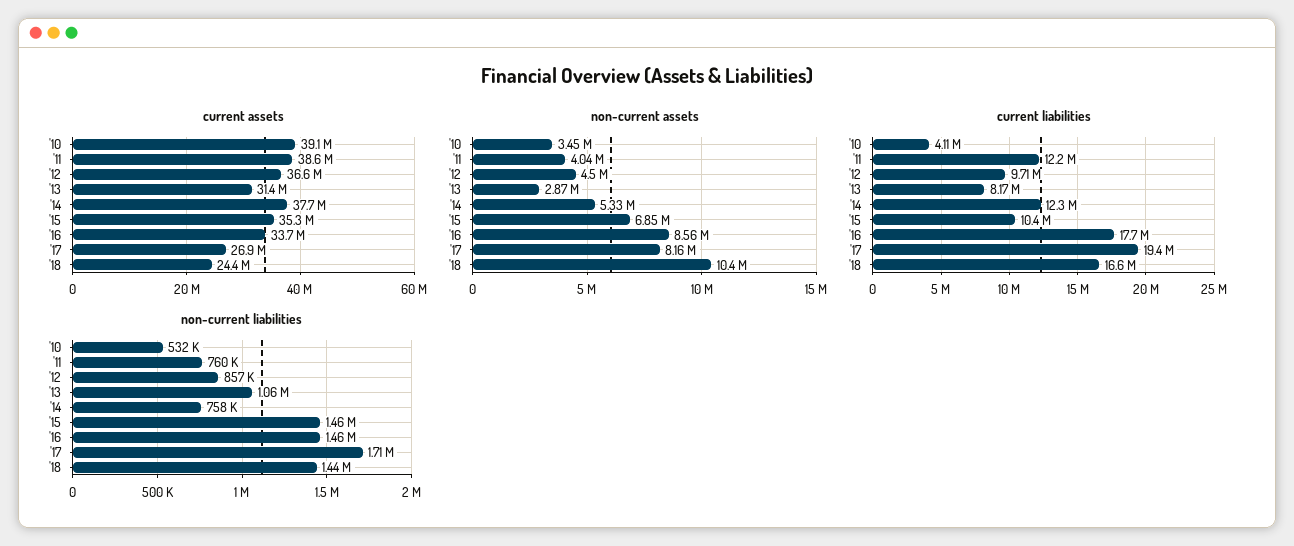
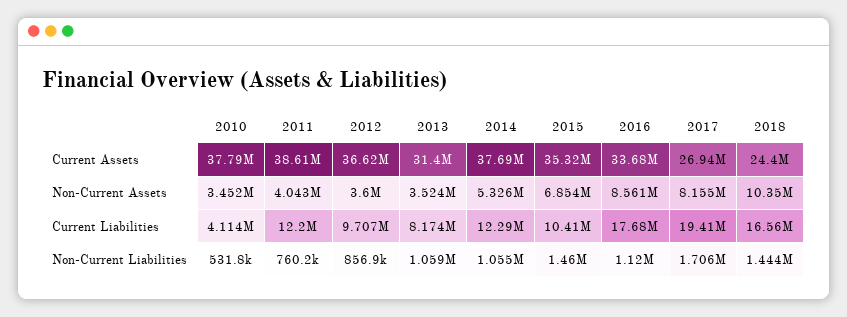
current assets, '10: 39100000 -> 37790000
non-current assets, '12: 4500000 -> 3600000
non-current assets, '13: 2870000 -> 3524000
non-current liabilities, '14: 758000 -> 1055000
non-current liabilities, '16: 1460000 -> 1120000

